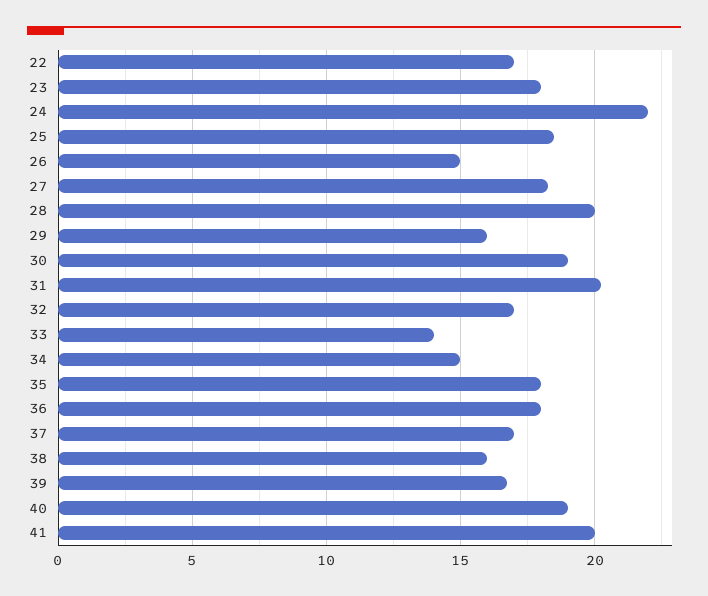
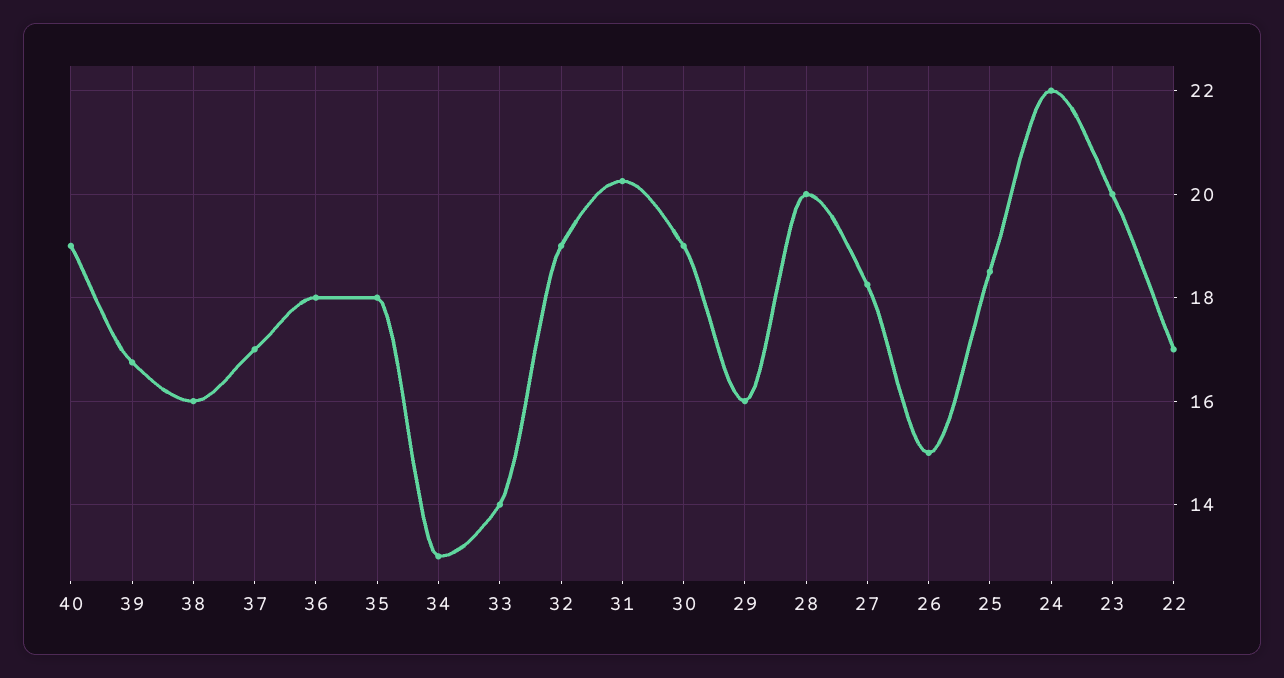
23: 18 -> 20
32: 17 -> 19
34: 15 -> 13
41: 20 -> none

